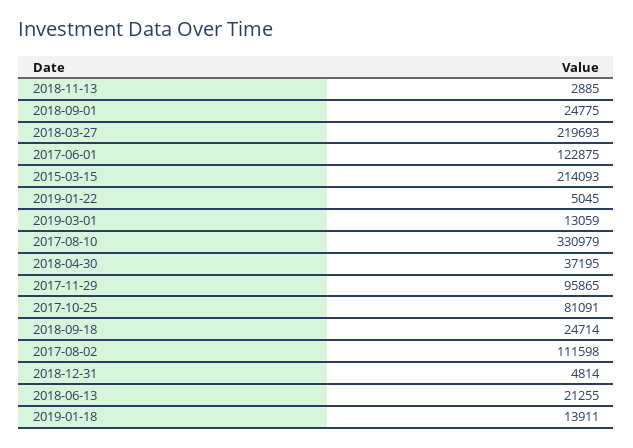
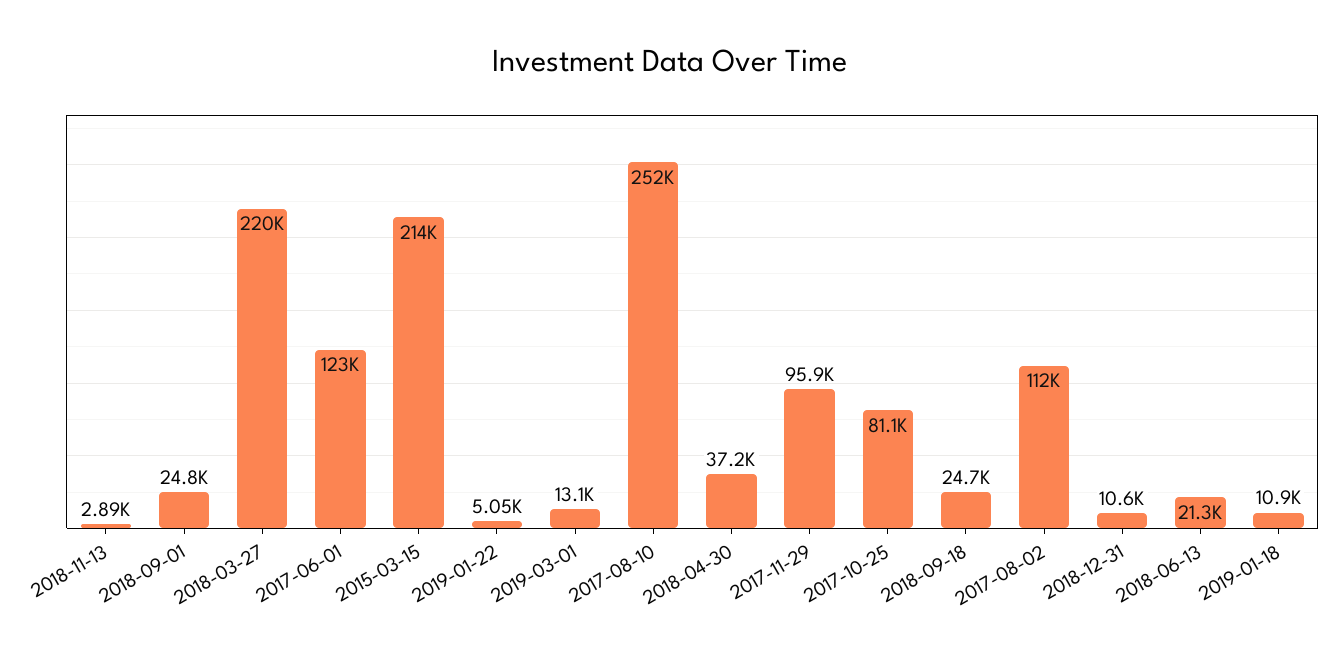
2017-08-10: 330979 -> 252000
2018-12-31: 4814 -> 10600
2019-01-18: 13911 -> 10900

